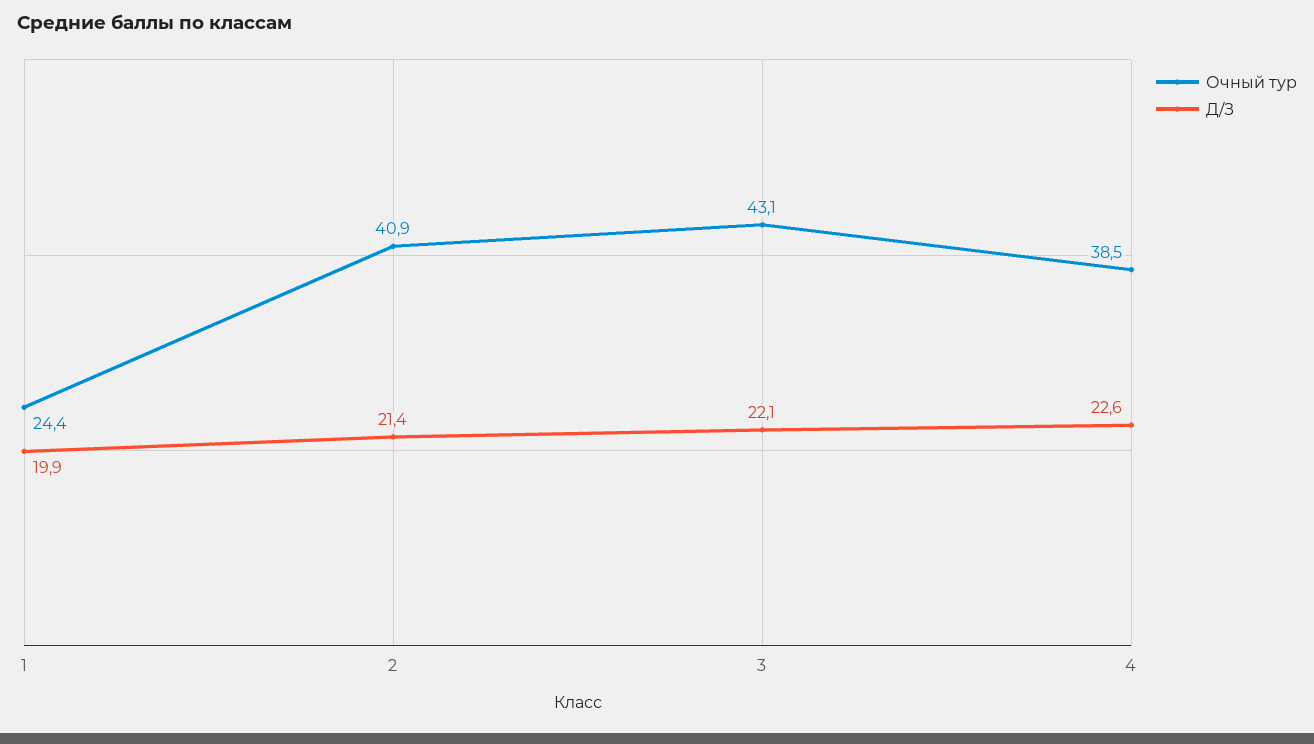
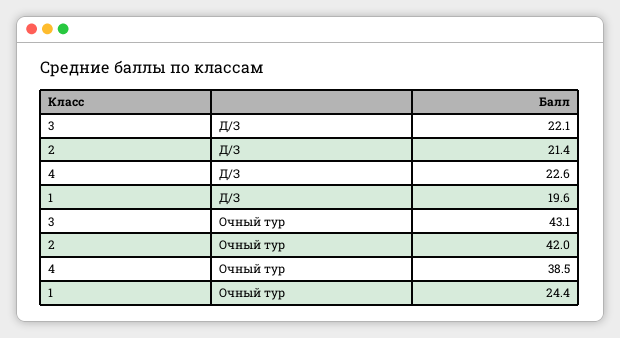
Д/З, 1: 19.9 -> 19.6
Очный тур, 2: 40.9 -> 42

